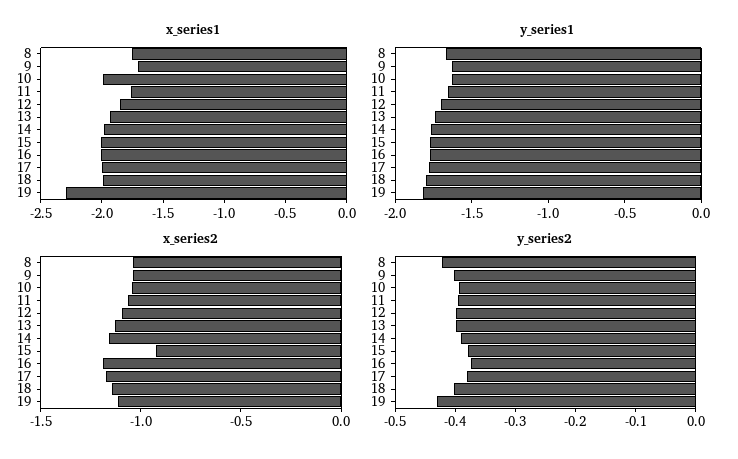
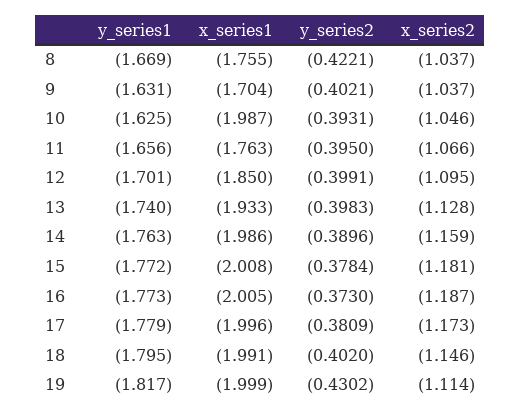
x_series1, 19: -2.3 -> -1.999
x_series2, 15: -0.9 -> -1.181

